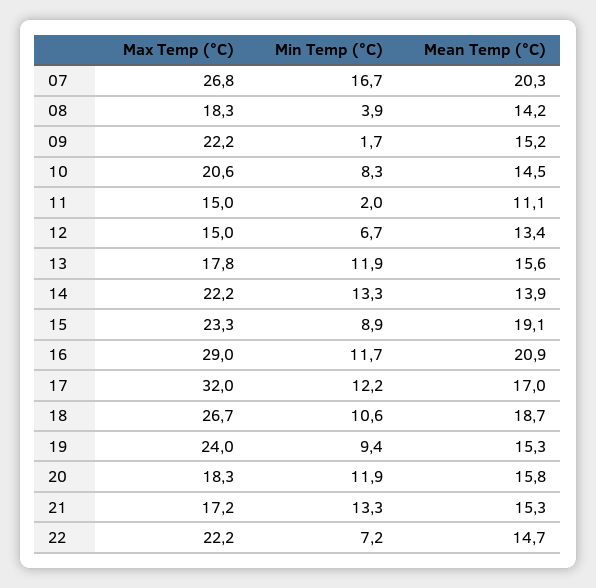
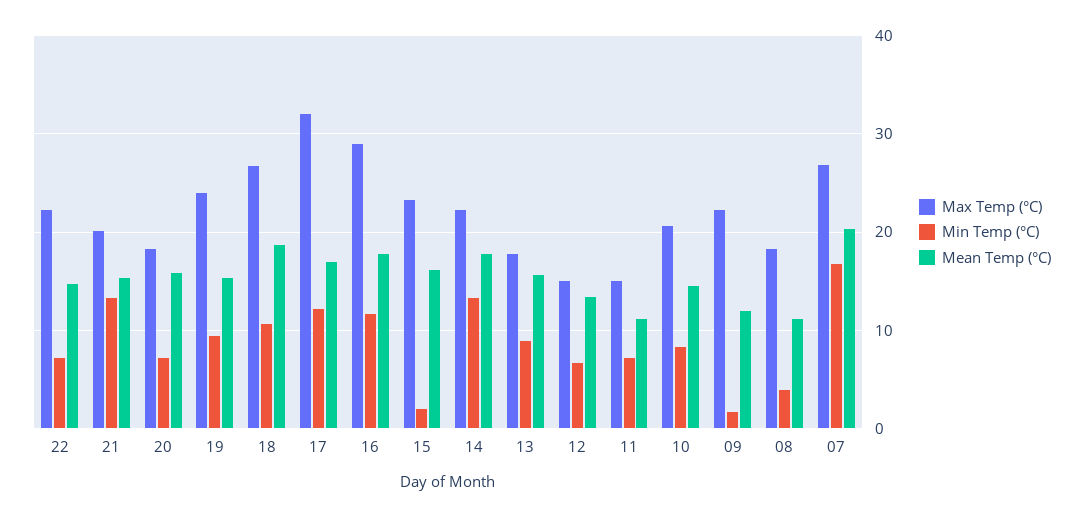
Mean Temp (°C), 08: 14.2 -> 11
Mean Temp (°C), 09: 15.2 -> 12
Min Temp (°C), 11: 2 -> 7
Min Temp (°C), 13: 11.9 -> 9
Mean Temp (°C), 14: 13.9 -> 18
Min Temp (°C), 15: 8.9 -> 2
Mean Temp (°C), 15: 19.1 -> 16
Mean Temp (°C), 16: 20.9 -> 18
Min Temp (°C), 20: 11.9 -> 7
Max Temp (°C), 21: 17.2 -> 20

